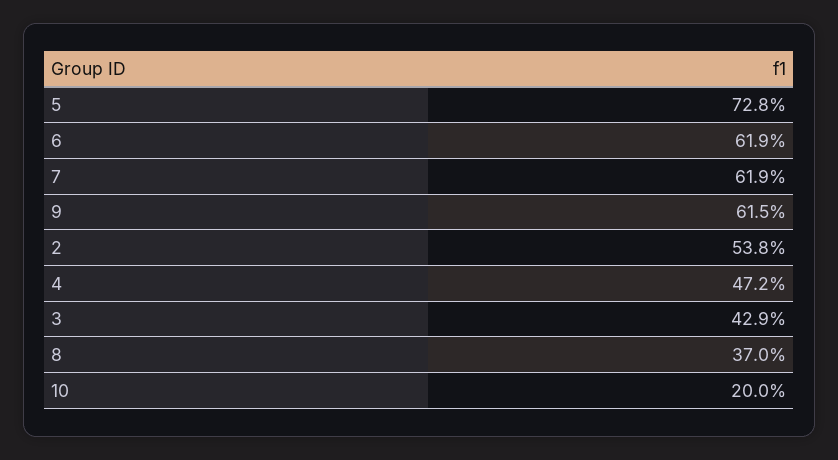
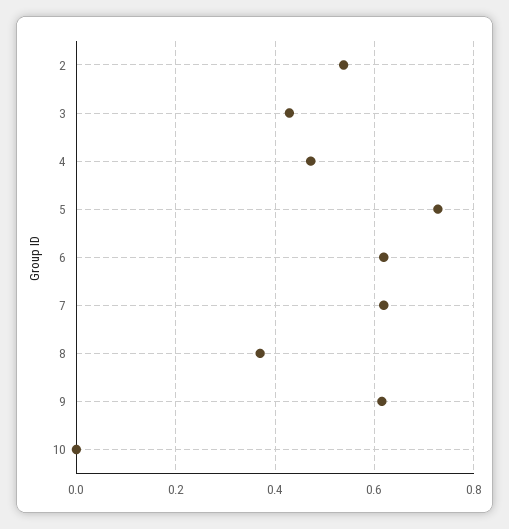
10: 0.2 -> 0

